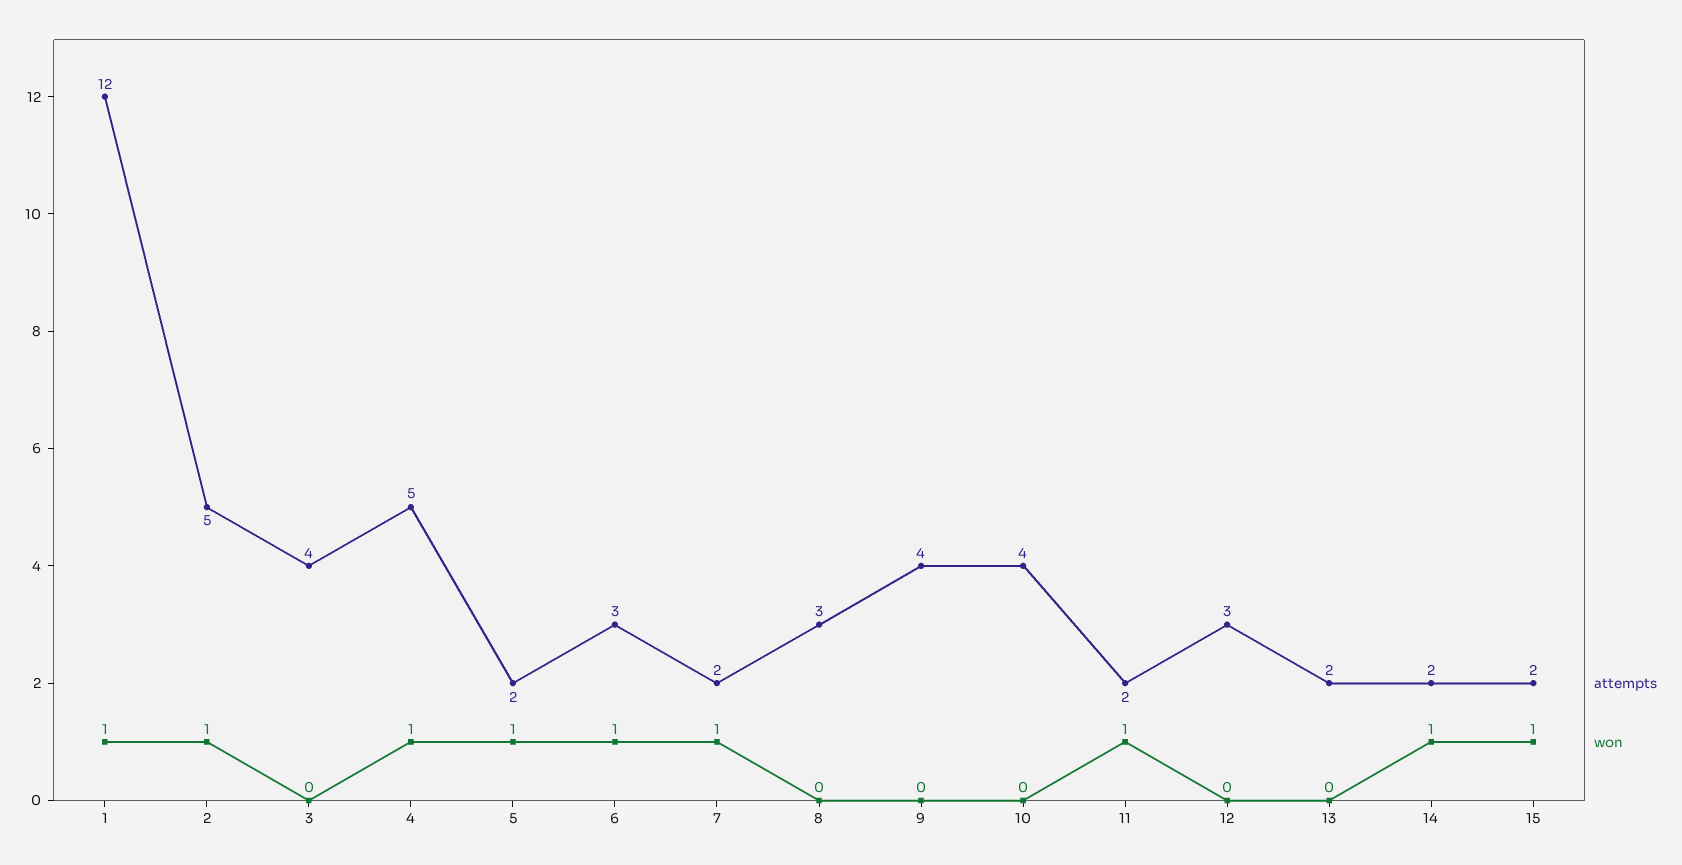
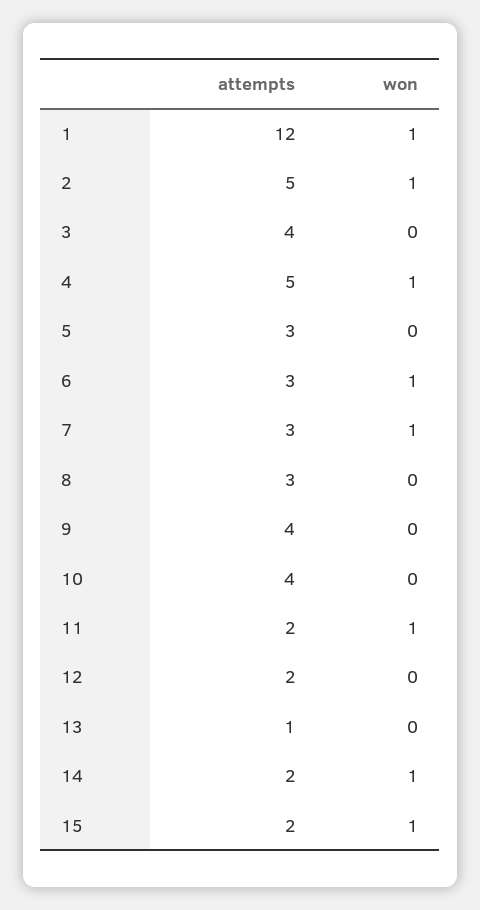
attempts, 5: 2 -> 3
won, 5: 1 -> 0
attempts, 7: 2 -> 3
attempts, 12: 3 -> 2
attempts, 13: 2 -> 1

